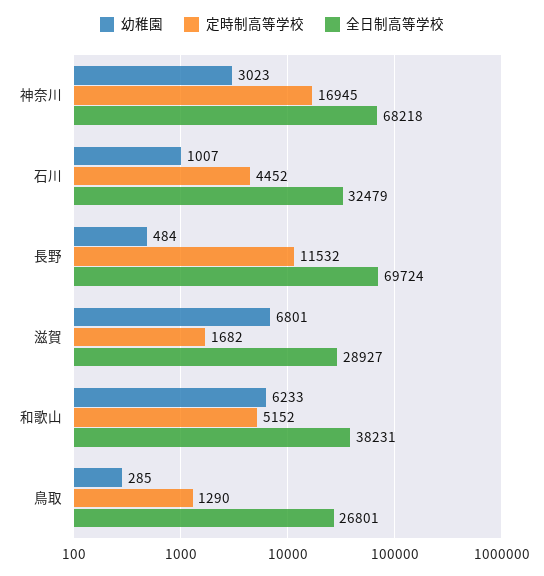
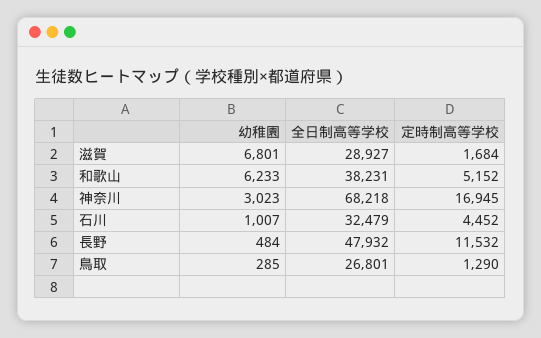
全日制高等学校, 長野: 69724 -> 47932
定時制高等学校, 滋賀: 1682 -> 1684

